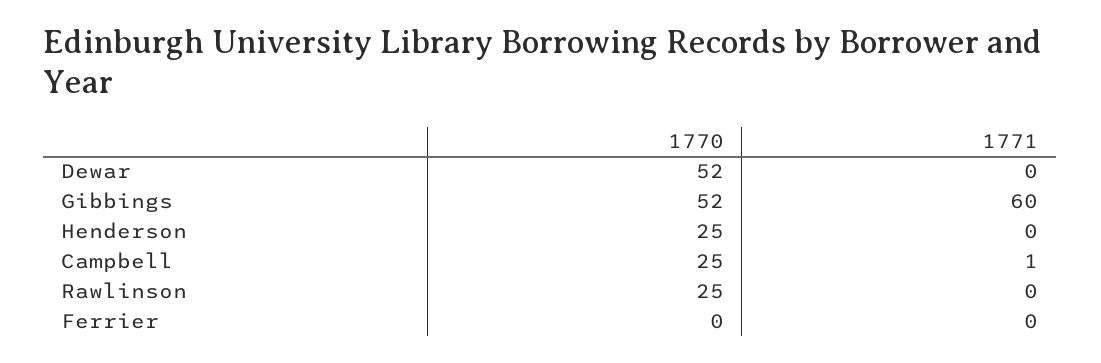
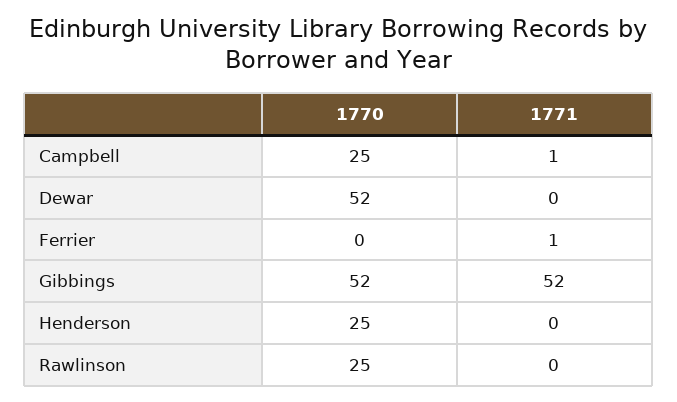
1771, Gibbings: 60 -> 52
1771, Ferrier: 0 -> 1

